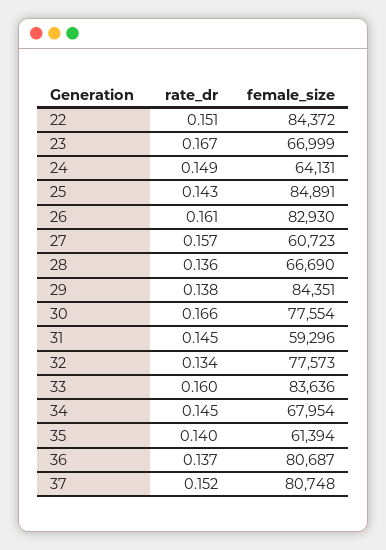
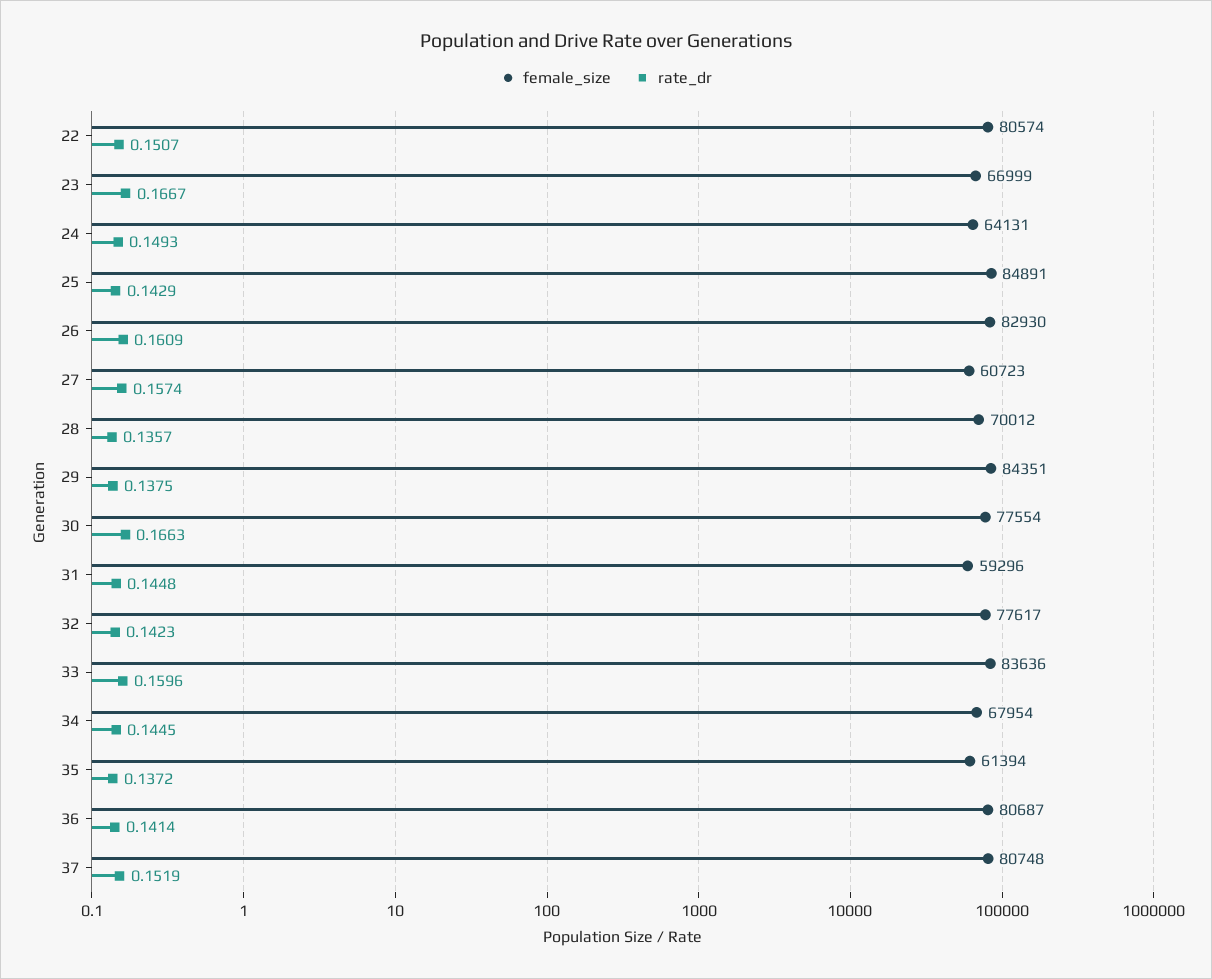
female_size, 22: 84372 -> 80574
female_size, 28: 66690 -> 70012
rate_dr, 32: 0.134 -> 0.1423
female_size, 32: 77573 -> 77617
rate_dr, 35: 0.14 -> 0.1372
rate_dr, 36: 0.137 -> 0.1414

